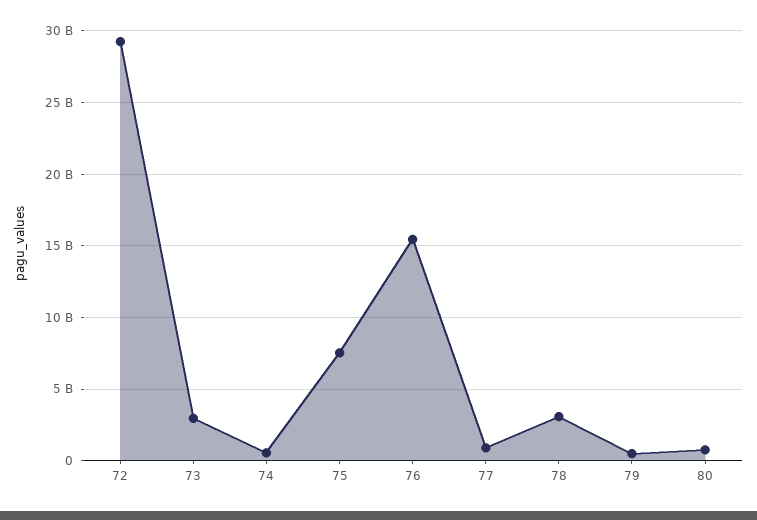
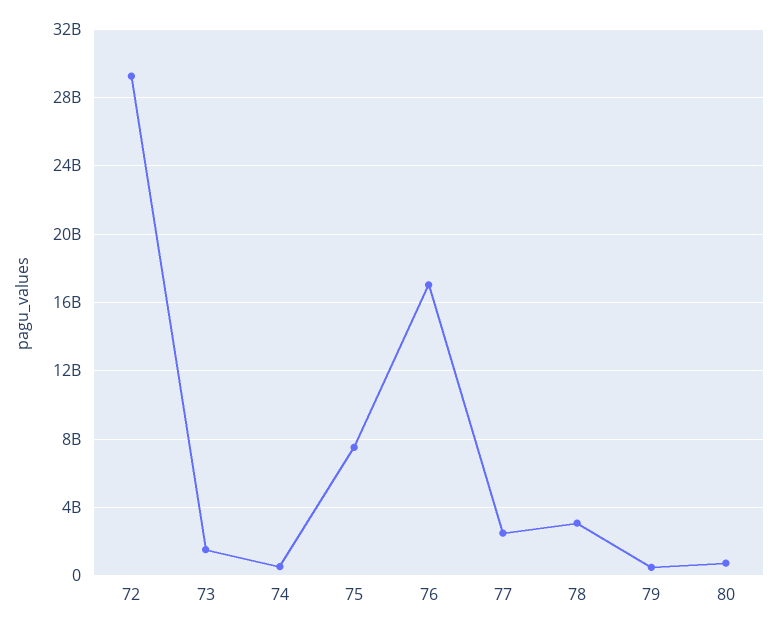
73: 3000000000 -> 1500000000
76: 15500000000 -> 17000000000
77: 1000000000 -> 2500000000

